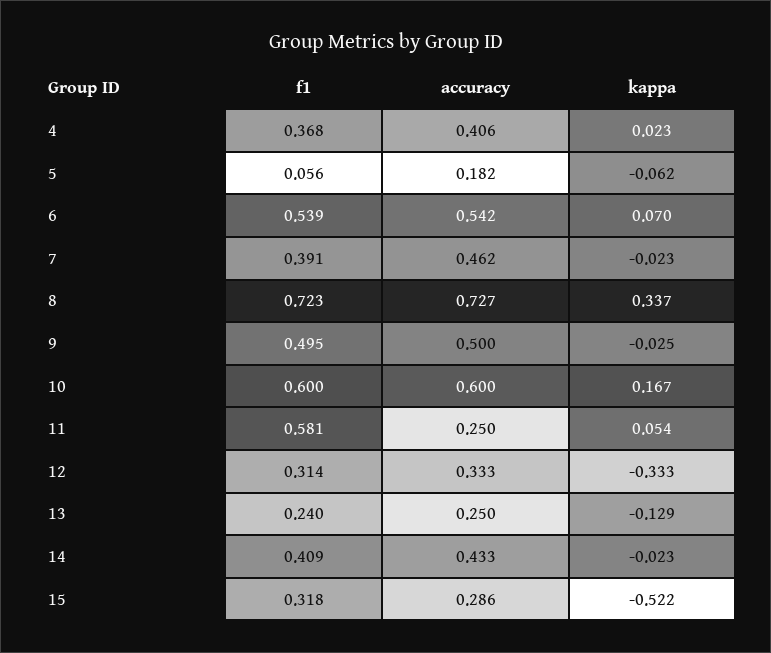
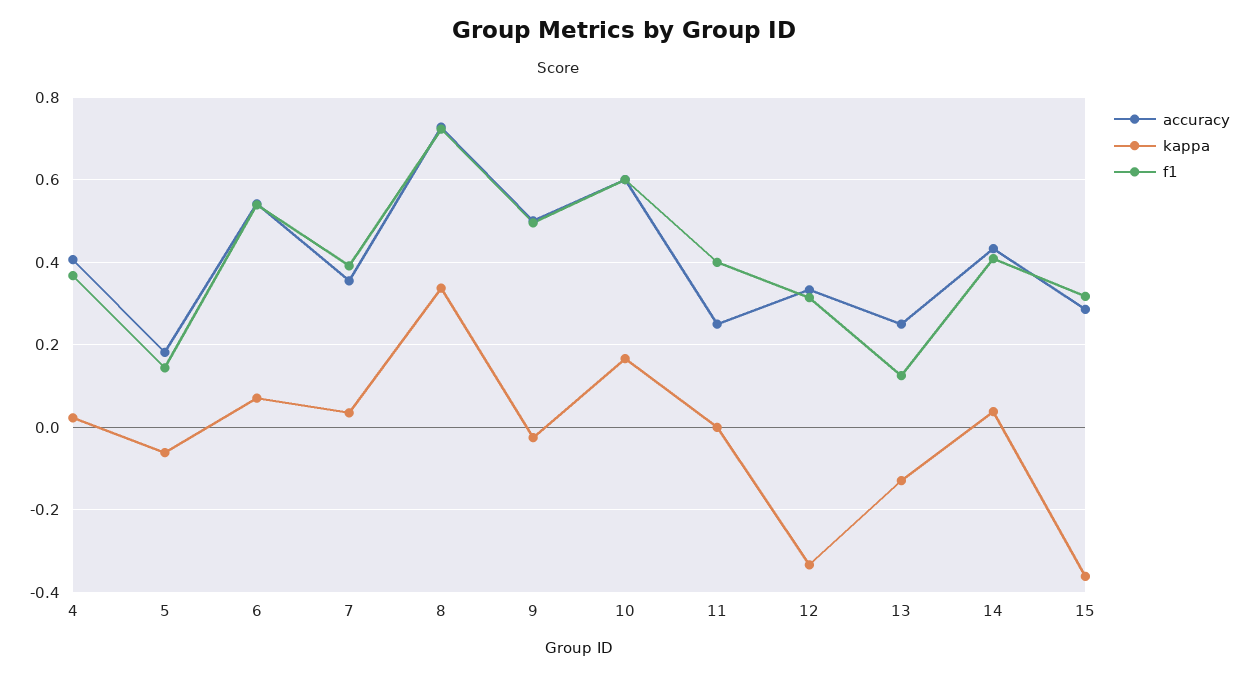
f1, 5: 0.056 -> 0.14
accuracy, 7: 0.462 -> 0.36
kappa, 7: -0.023 -> 0.04
f1, 11: 0.581 -> 0.4
kappa, 11: 0.054 -> 0
f1, 13: 0.24 -> 0.12
kappa, 14: -0.023 -> 0.04
kappa, 15: -0.522 -> -0.36

